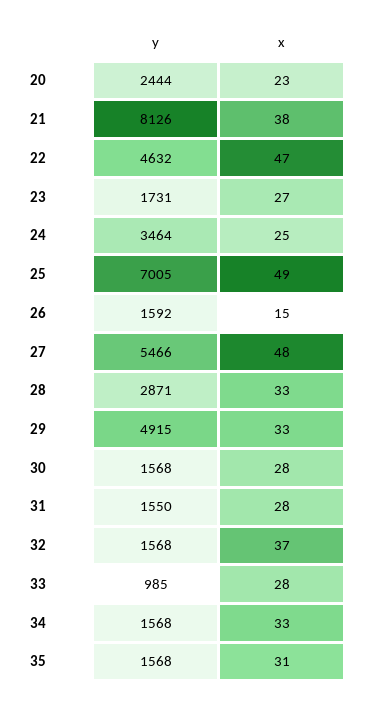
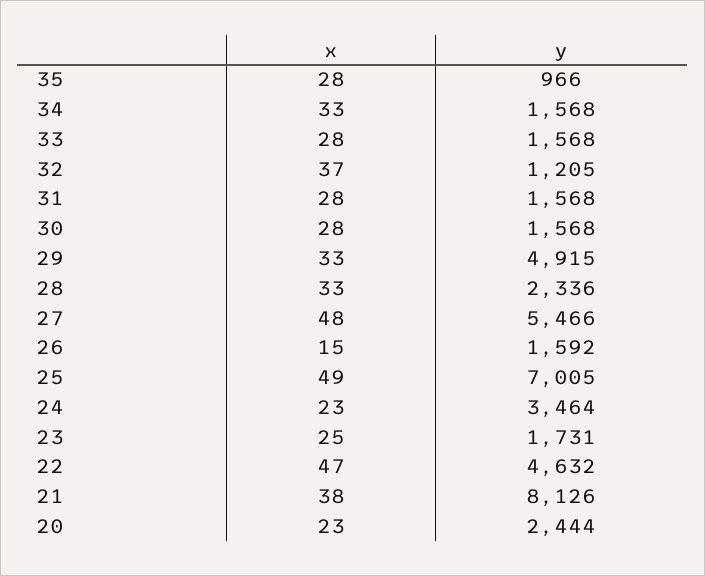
x, 23: 27 -> 25
x, 24: 25 -> 23
y, 28: 2871 -> 2336
y, 31: 1550 -> 1568
y, 32: 1568 -> 1205
y, 33: 985 -> 1568
y, 35: 1568 -> 966
x, 35: 31 -> 28

